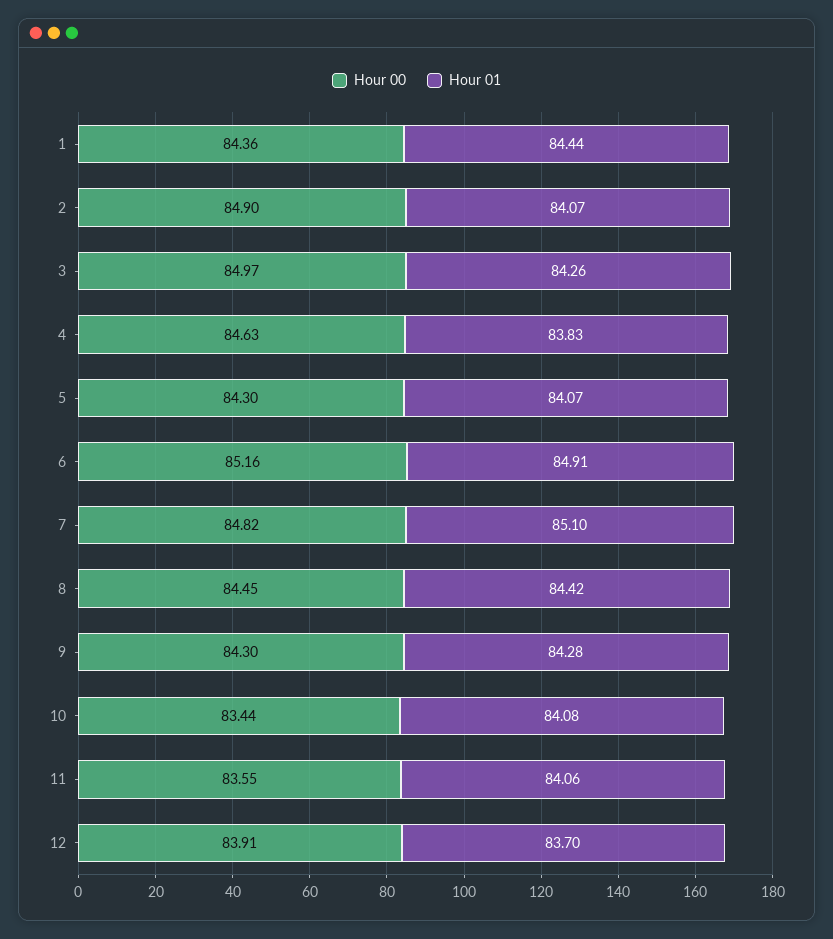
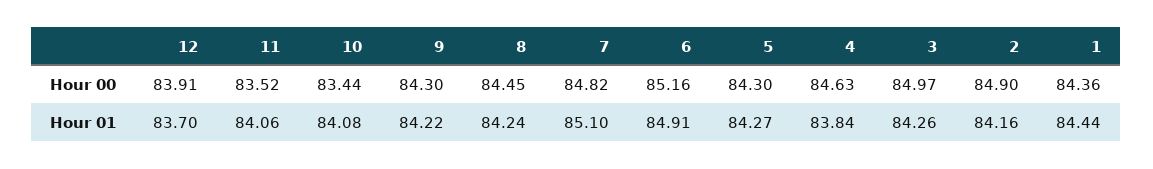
Hour 01, 2: 84.07 -> 84.16
Hour 01, 4: 83.83 -> 83.84
Hour 01, 5: 84.07 -> 84.27
Hour 01, 8: 84.42 -> 84.24
Hour 01, 9: 84.28 -> 84.22
Hour 00, 11: 83.55 -> 83.52

